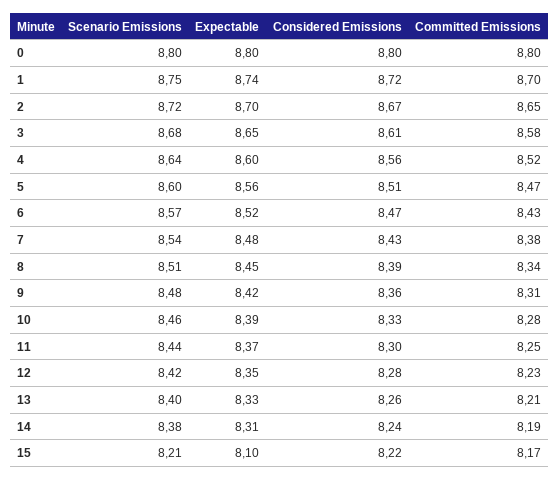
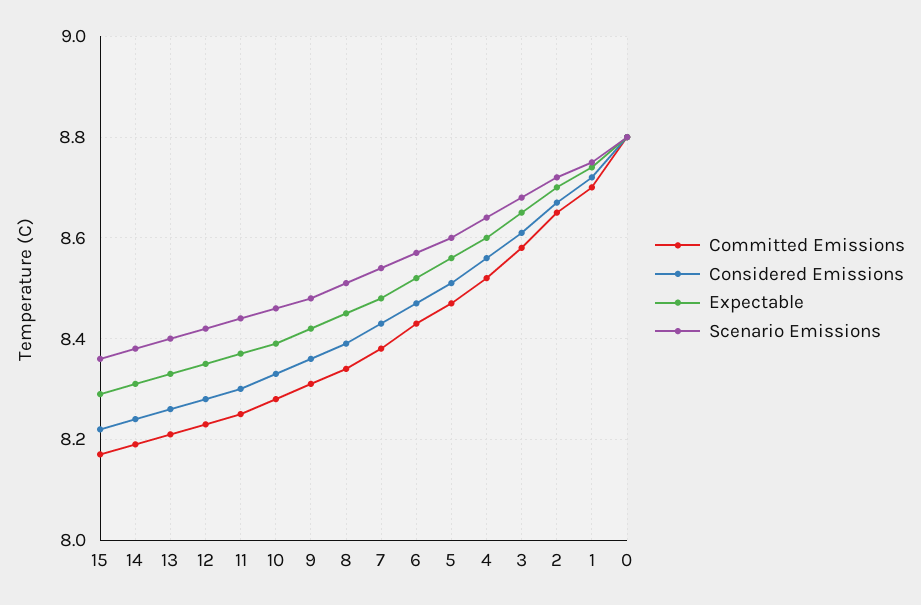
Scenario Emissions, 15: 8.21 -> 8.35
Expectable, 15: 8.1 -> 8.3

